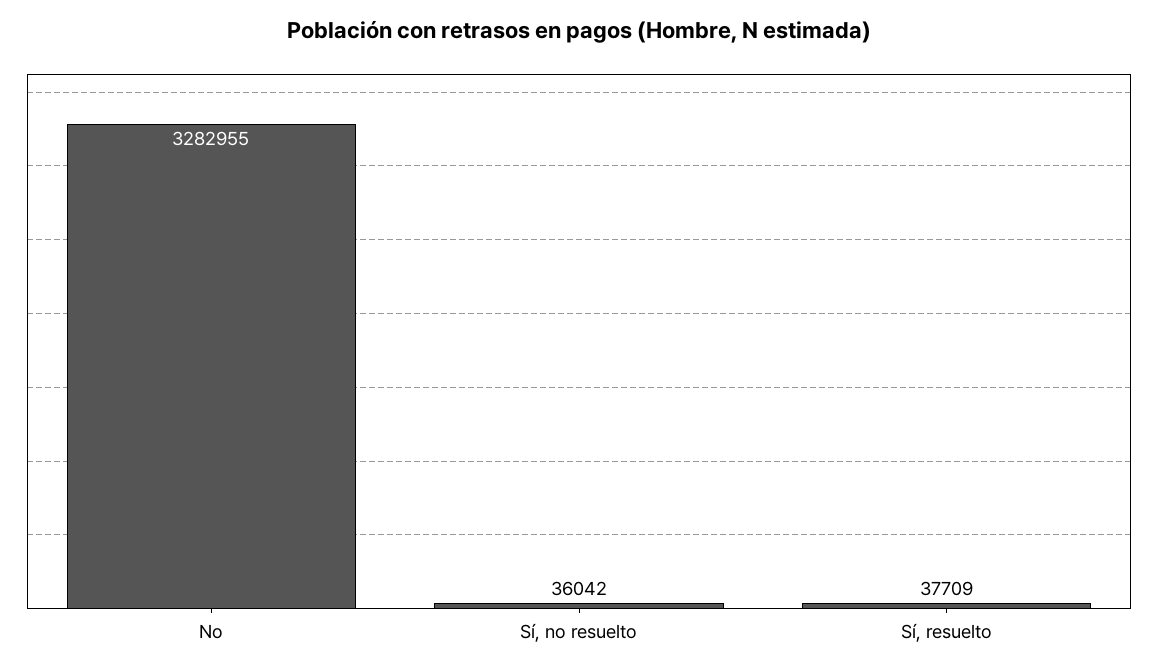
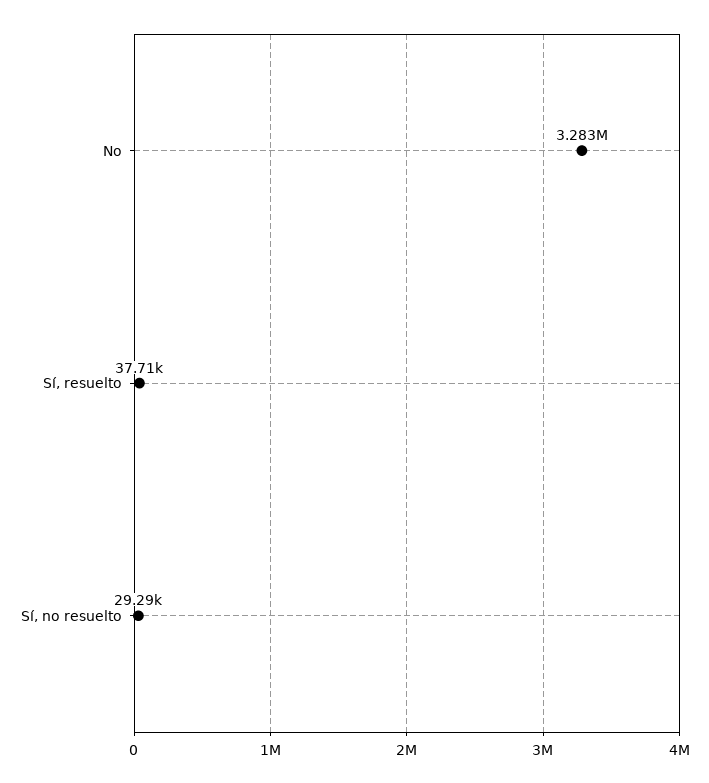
Sí, no resuelto: 36042 -> 29290

